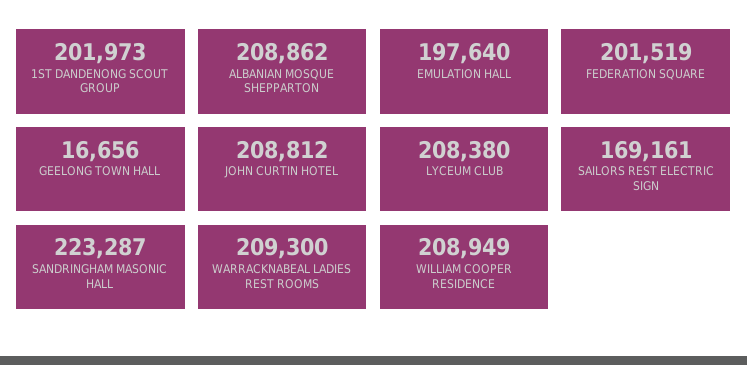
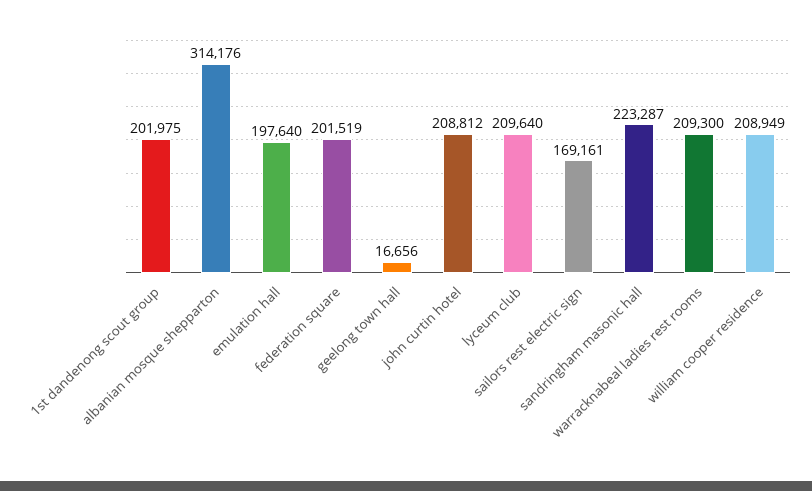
1ST DANDENONG SCOUT GROUP: 201973 -> 201975
ALBANIAN MOSQUE SHEPPARTON: 208862 -> 314176
LYCEUM CLUB: 208380 -> 209640

